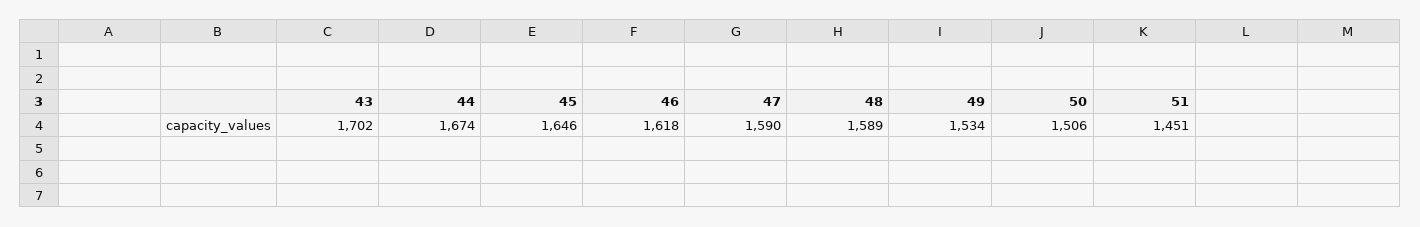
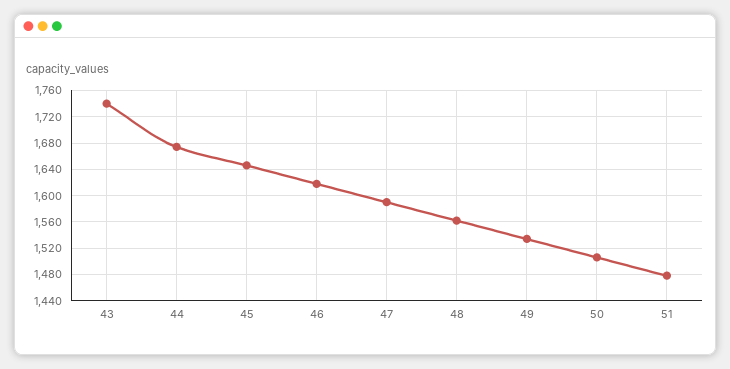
43: 1702 -> 1740
48: 1589 -> 1560
51: 1451 -> 1480

